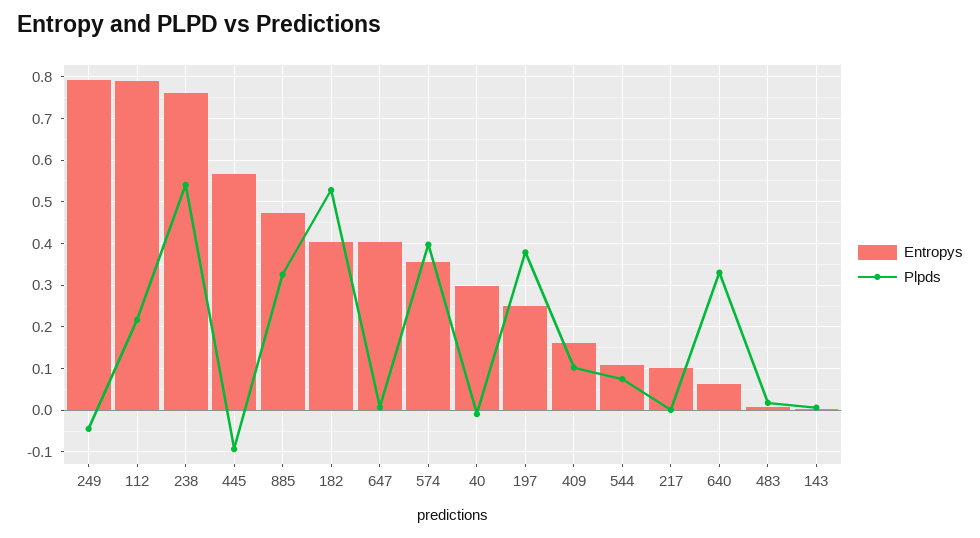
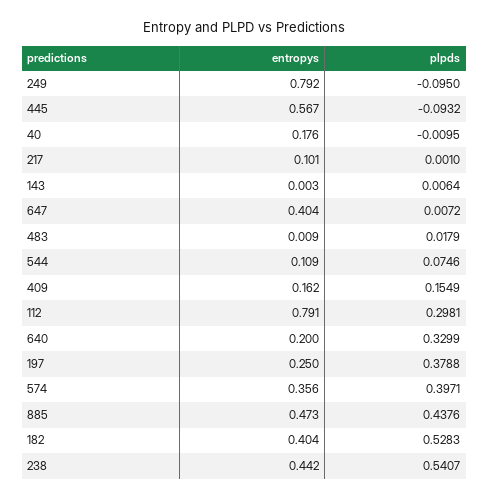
Plpds, 249: -0.04 -> -0.095
Plpds, 112: 0.22 -> 0.2981
Entropys, 238: 0.76 -> 0.442
Plpds, 885: 0.32 -> 0.4376
Entropys, 40: 0.3 -> 0.176
Plpds, 409: 0.1 -> 0.1549
Entropys, 640: 0.06 -> 0.2

